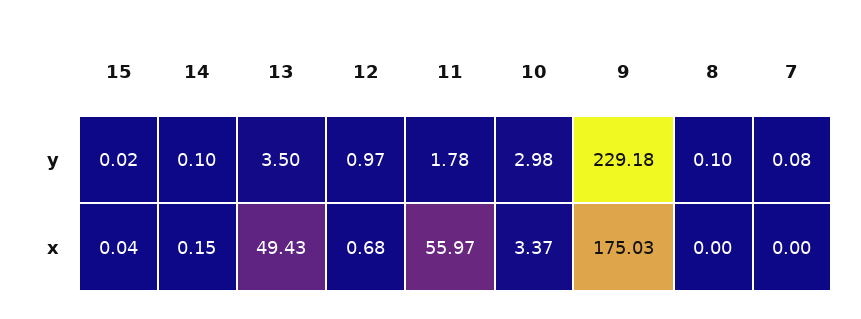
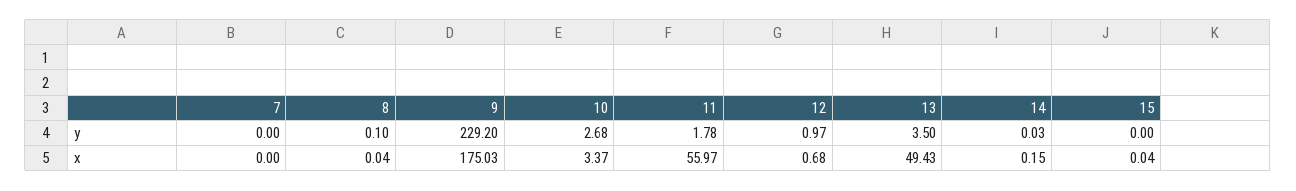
15, y: 0.02 -> 0
14, y: 0.1 -> 0.03
10, y: 2.98 -> 2.68
9, y: 229.18 -> 229.2
7, y: 0.08 -> 0
8, x: 0 -> 0.04

